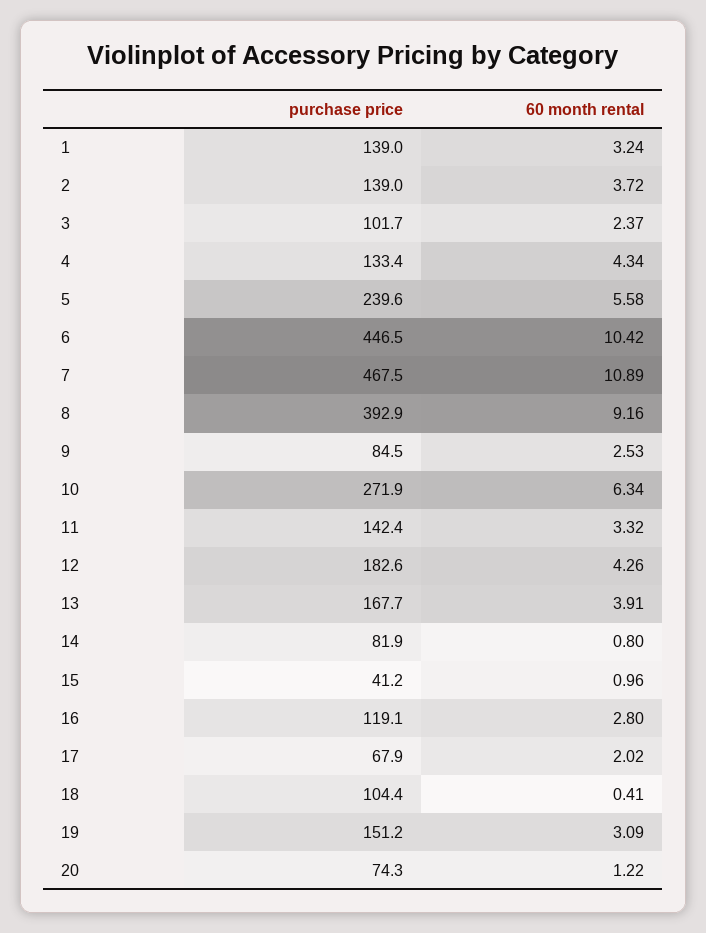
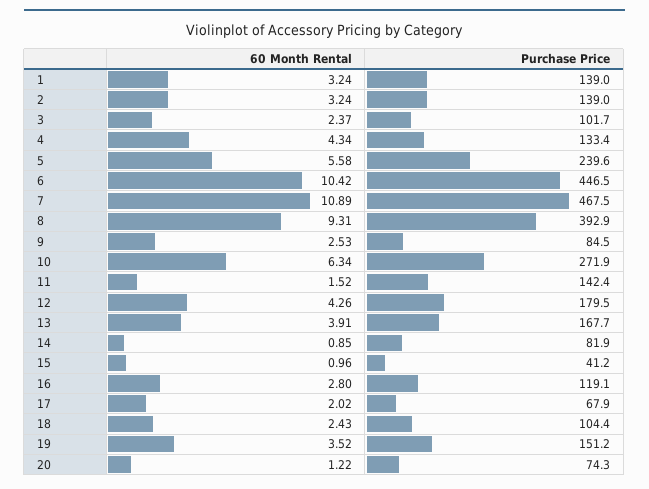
60 month rental, 2: 3.72 -> 3.24
60 month rental, 8: 9.16 -> 9.31
60 month rental, 11: 3.32 -> 1.52
purchase price, 12: 182.6 -> 179.5
60 month rental, 14: 0.8 -> 0.85
60 month rental, 18: 0.41 -> 2.43
60 month rental, 19: 3.09 -> 3.52

